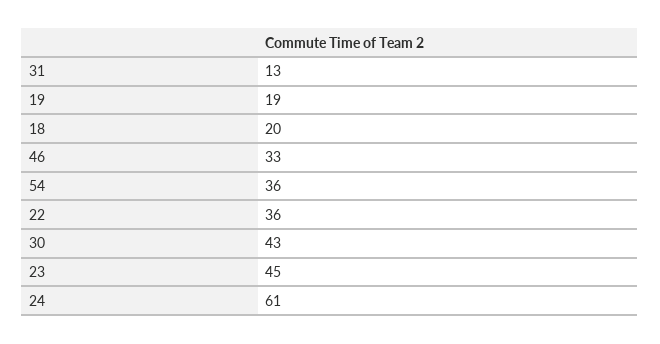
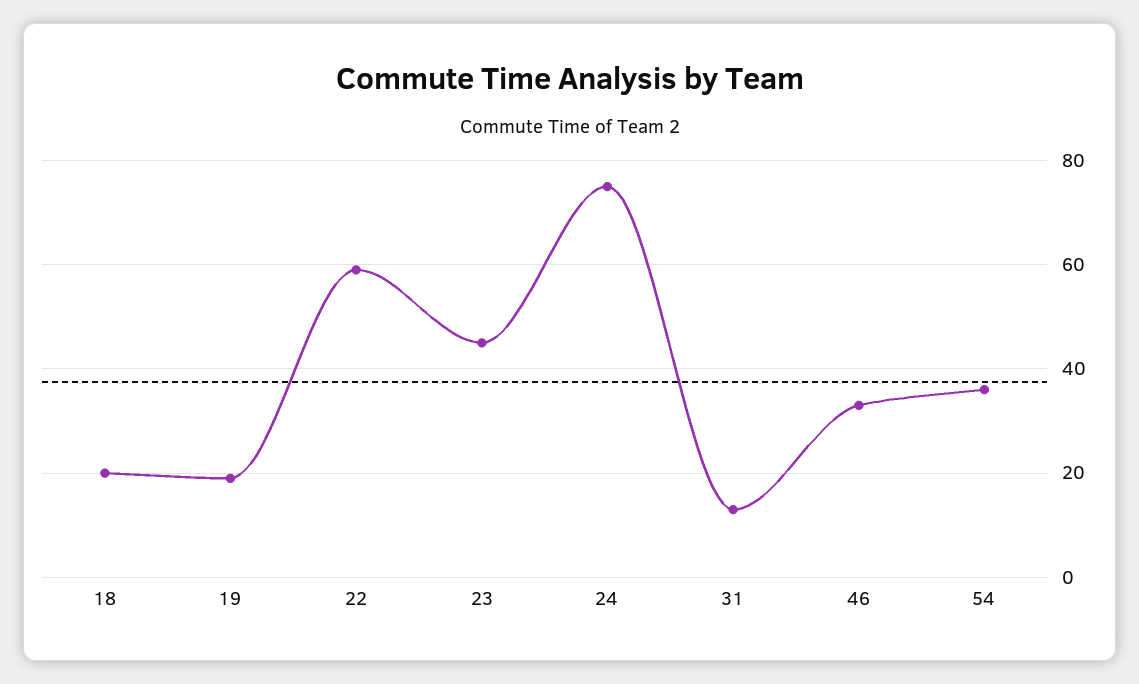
22: 36 -> 60
30: 43 -> none
24: 61 -> 75

